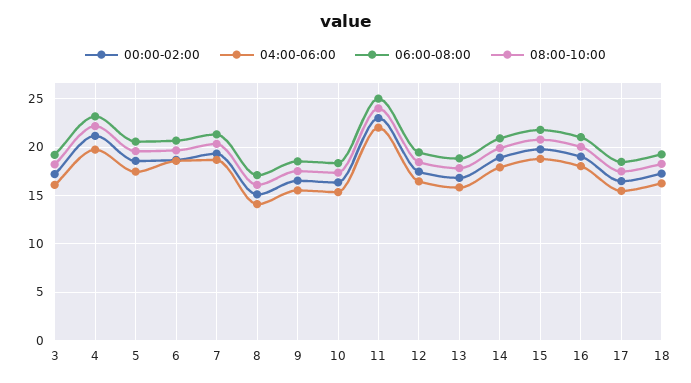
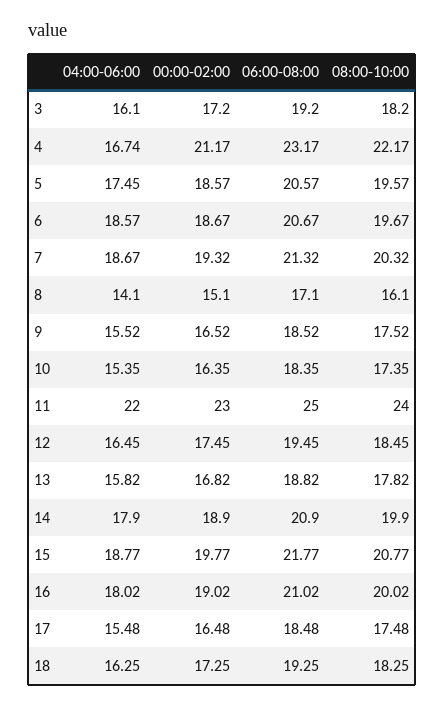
04:00-06:00, 4: 20 -> 16.74

